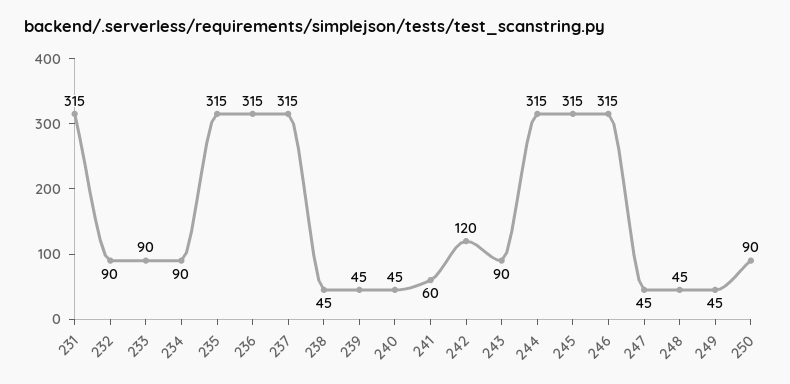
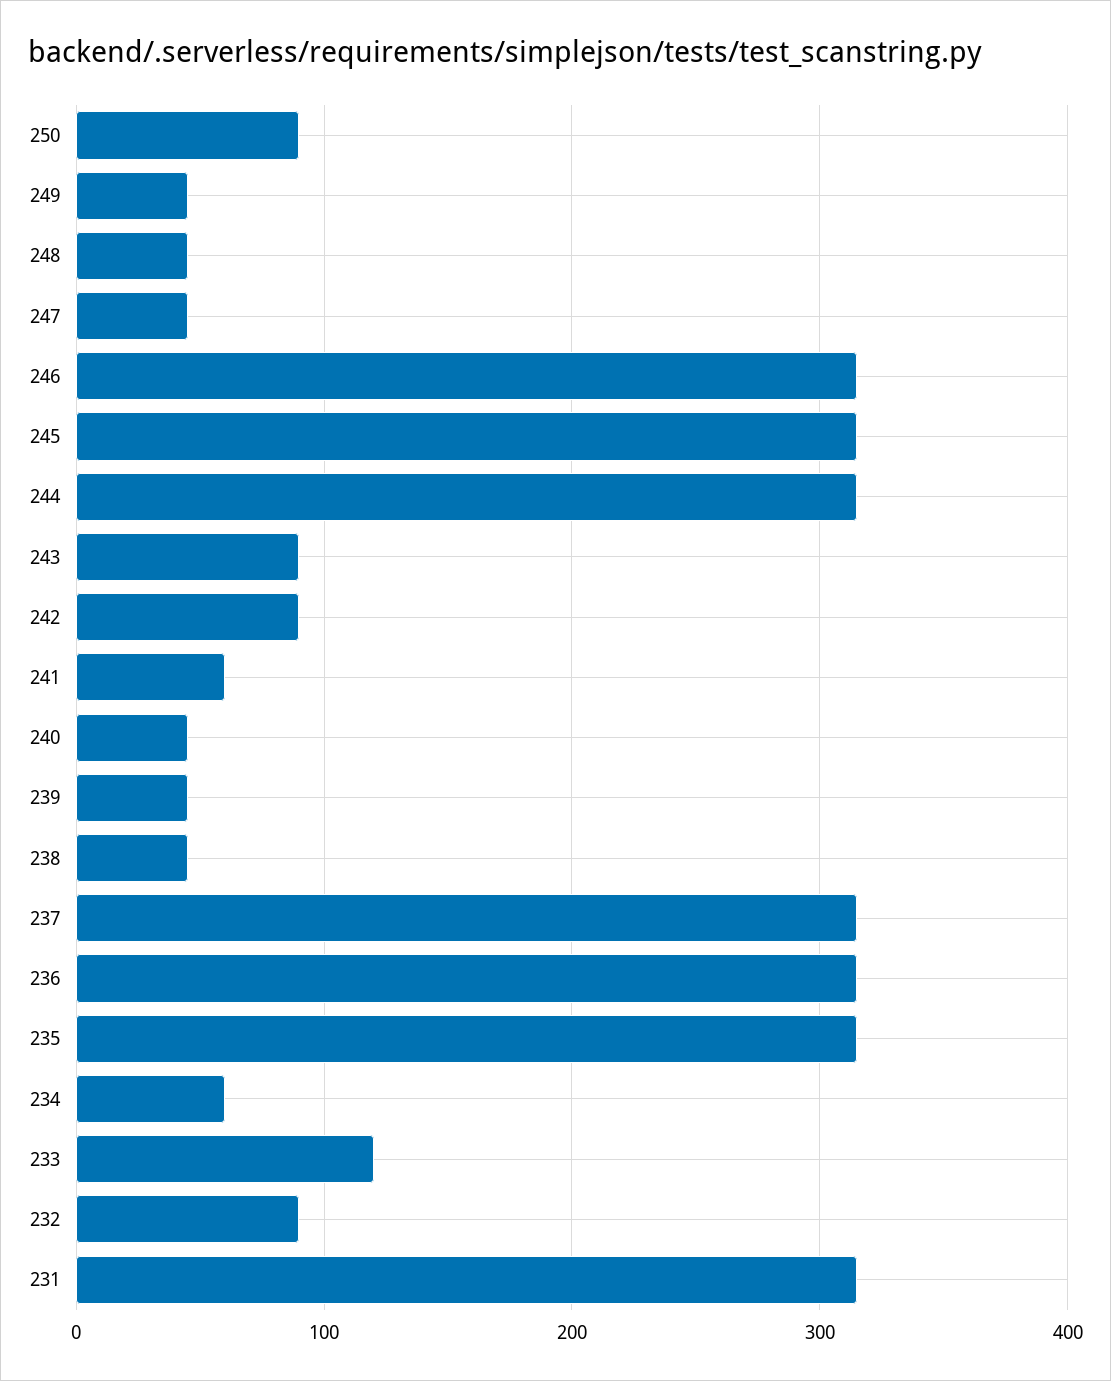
233: 90 -> 120
234: 90 -> 60
242: 120 -> 90

